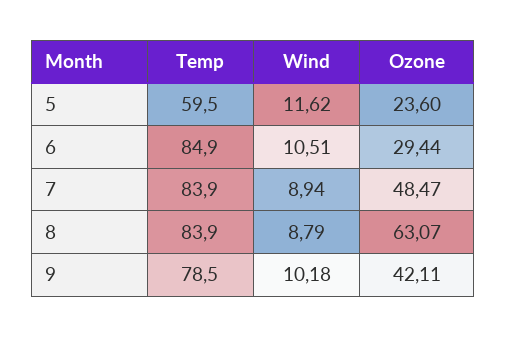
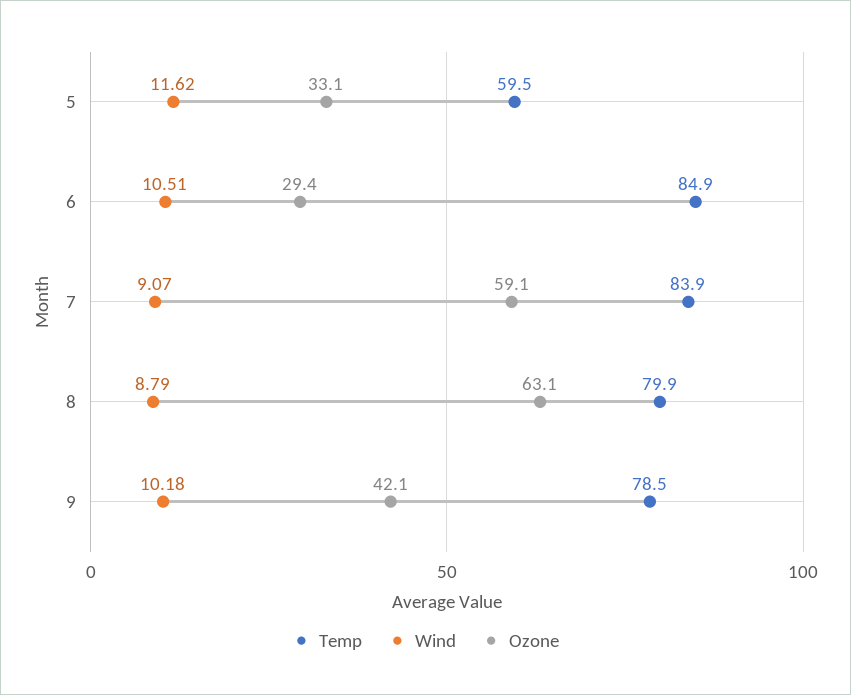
Ozone, 5: 23.6 -> 33.1
Wind, 7: 8.94 -> 9.07
Ozone, 7: 48.47 -> 59.1
Temp, 8: 83.9 -> 79.9

